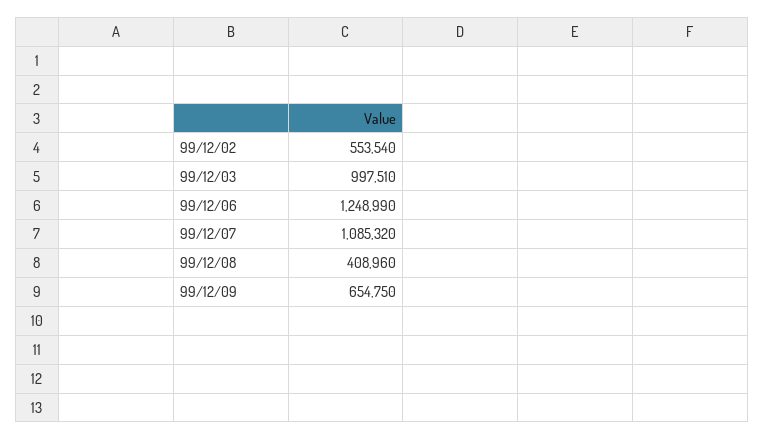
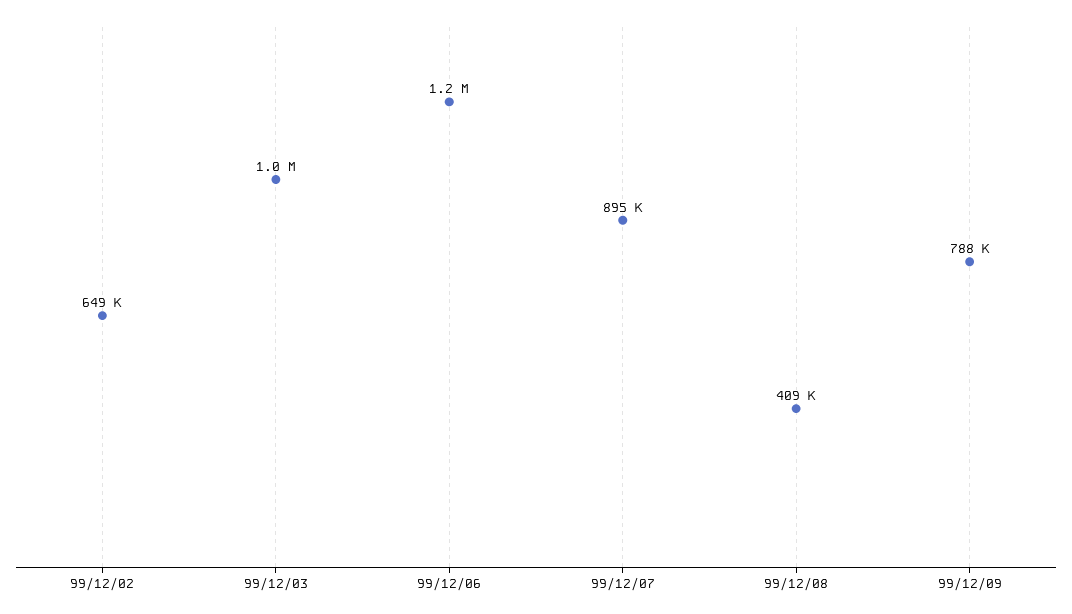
99/12/02: 553540 -> 649000
99/12/07: 1085320 -> 895000
99/12/09: 654750 -> 788000

